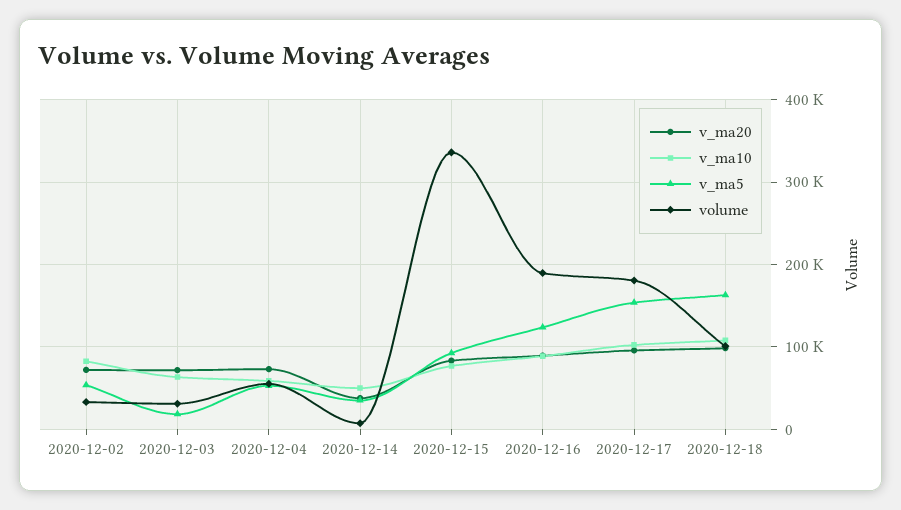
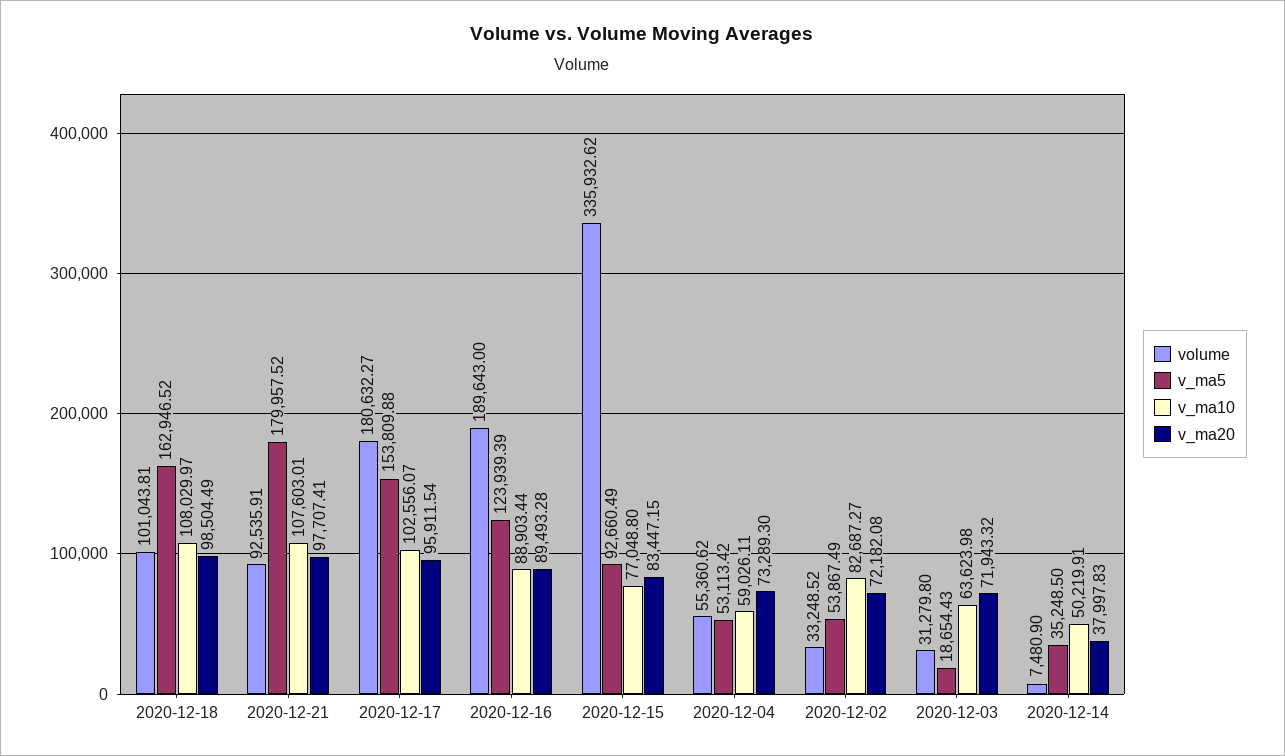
volume, 2020-12-21: none -> 92535.91
v_ma5, 2020-12-21: none -> 179957.52
v_ma10, 2020-12-21: none -> 107603.01
v_ma20, 2020-12-21: none -> 97707.41

